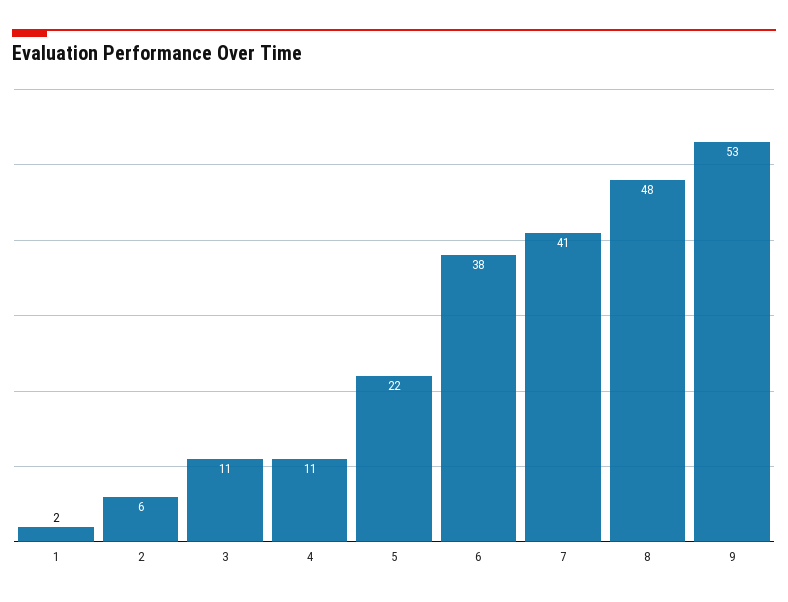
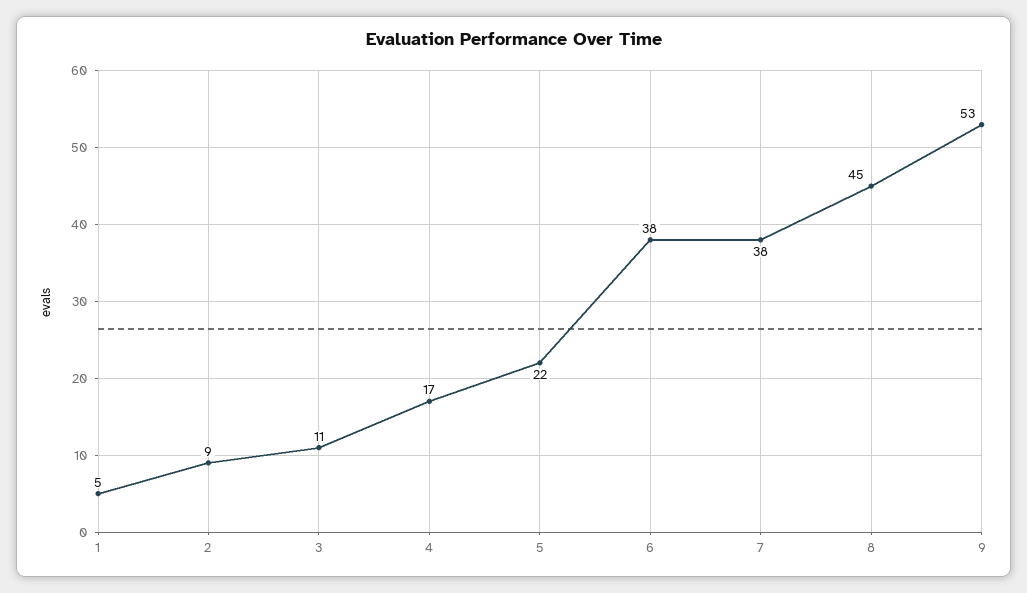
1: 2 -> 5
2: 6 -> 9
4: 11 -> 17
7: 41 -> 38
8: 48 -> 45

